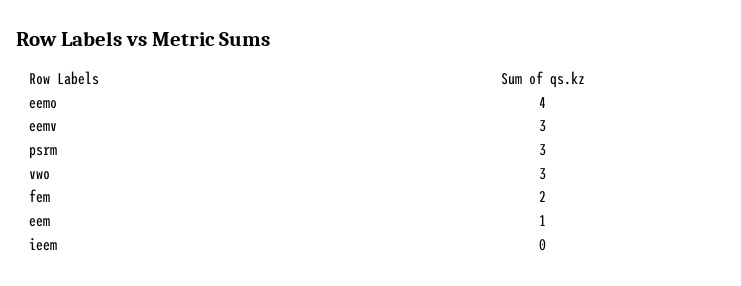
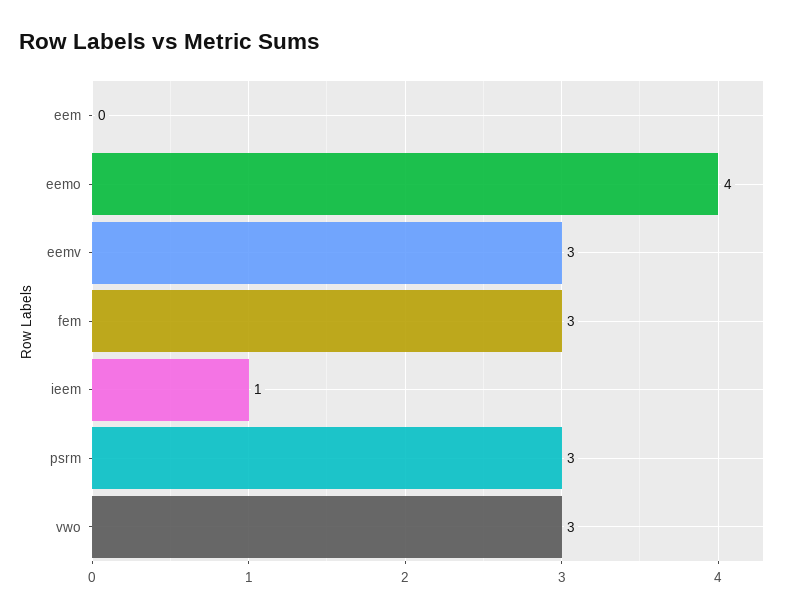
fem: 2 -> 3
eem: 1 -> 0
ieem: 0 -> 1

